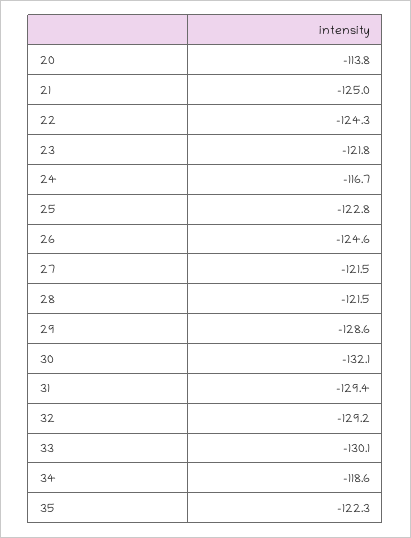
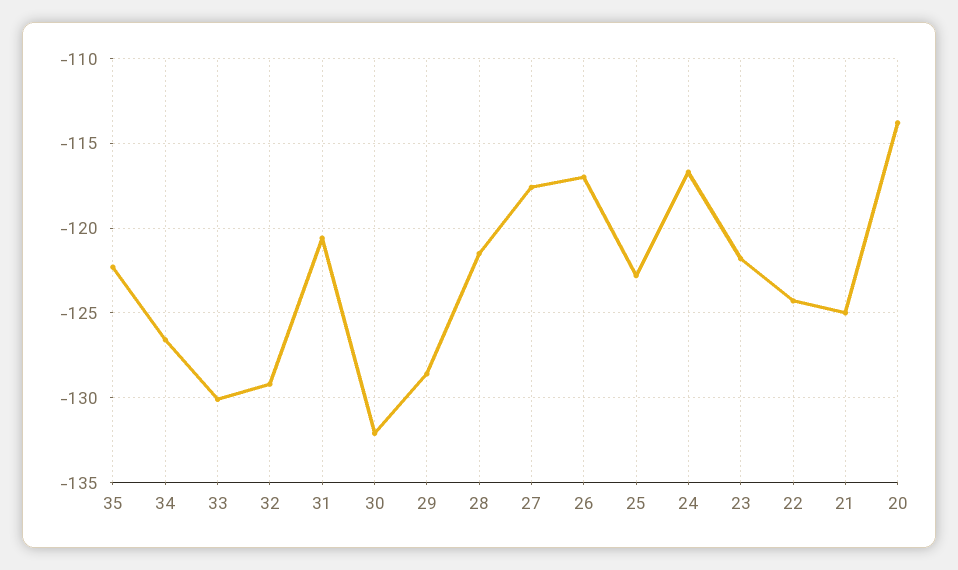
26: -124.6 -> -117
27: -121.5 -> -117.5
31: -129.4 -> -120.5
34: -118.6 -> -126.5

